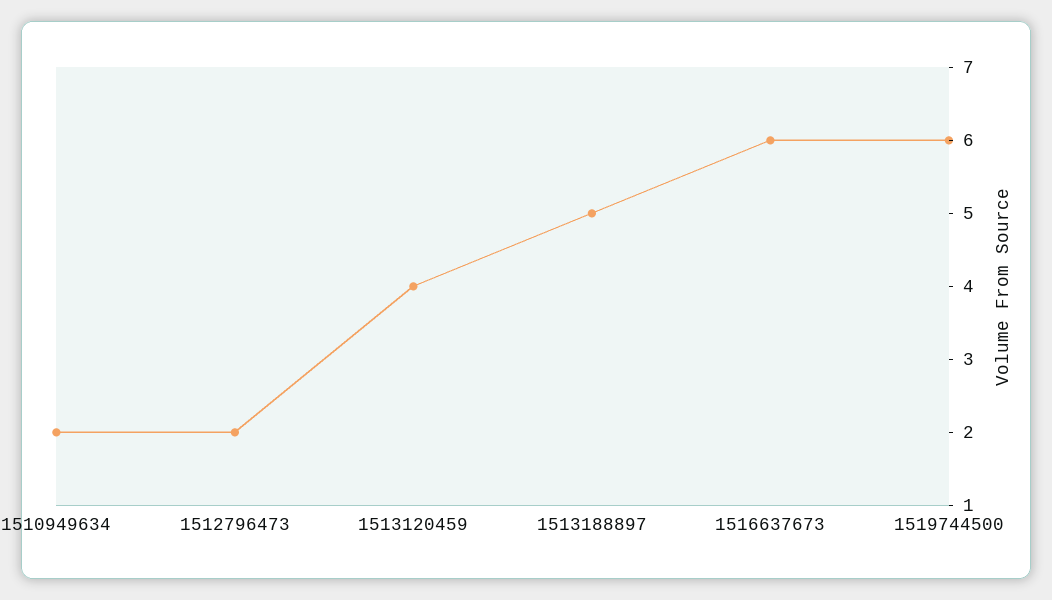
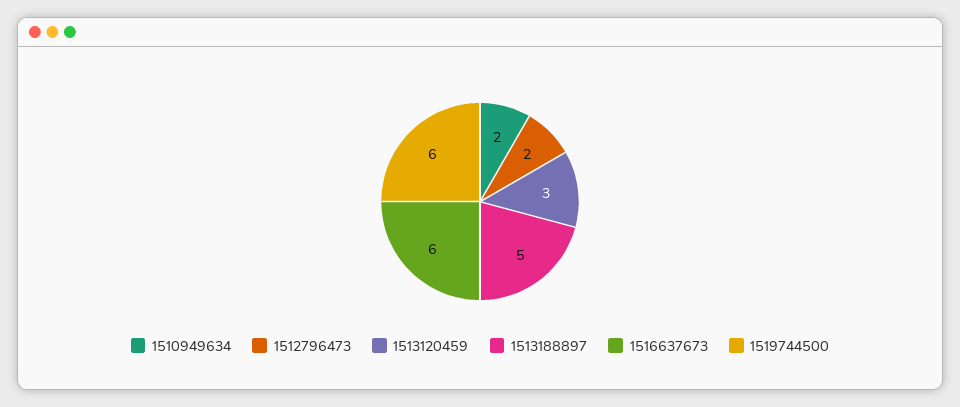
1513120459: 4 -> 3

